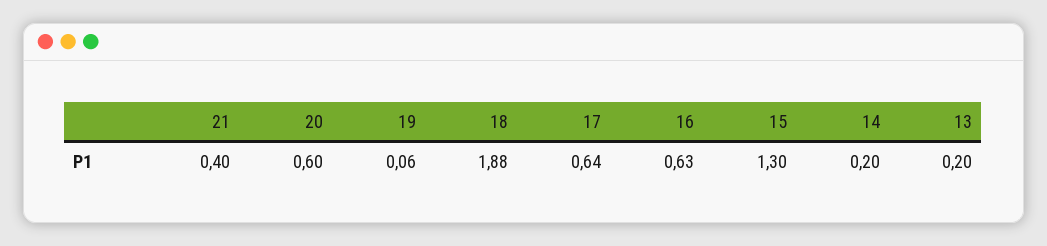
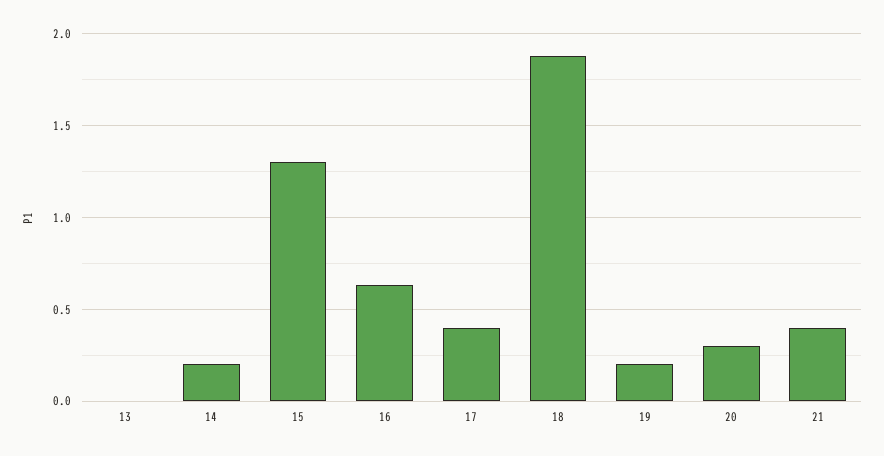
20: 0.6 -> 0.3
19: 0.06 -> 0.2
17: 0.64 -> 0.4
13: 0.2 -> 0

